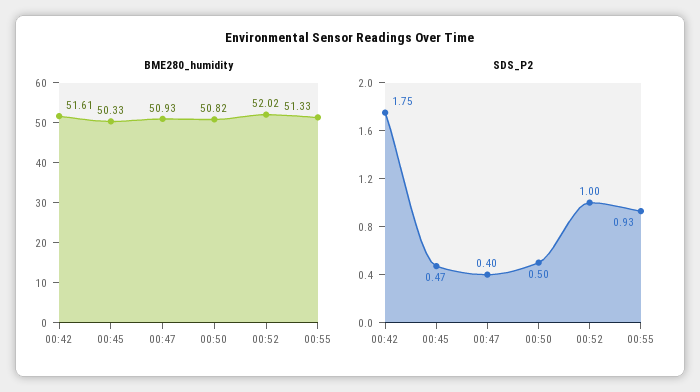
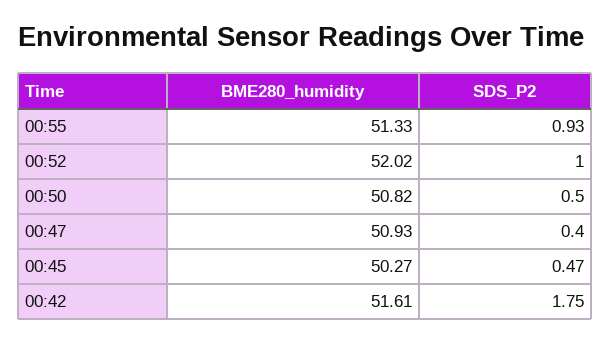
BME280_humidity, 00:45: 50.33 -> 50.27

